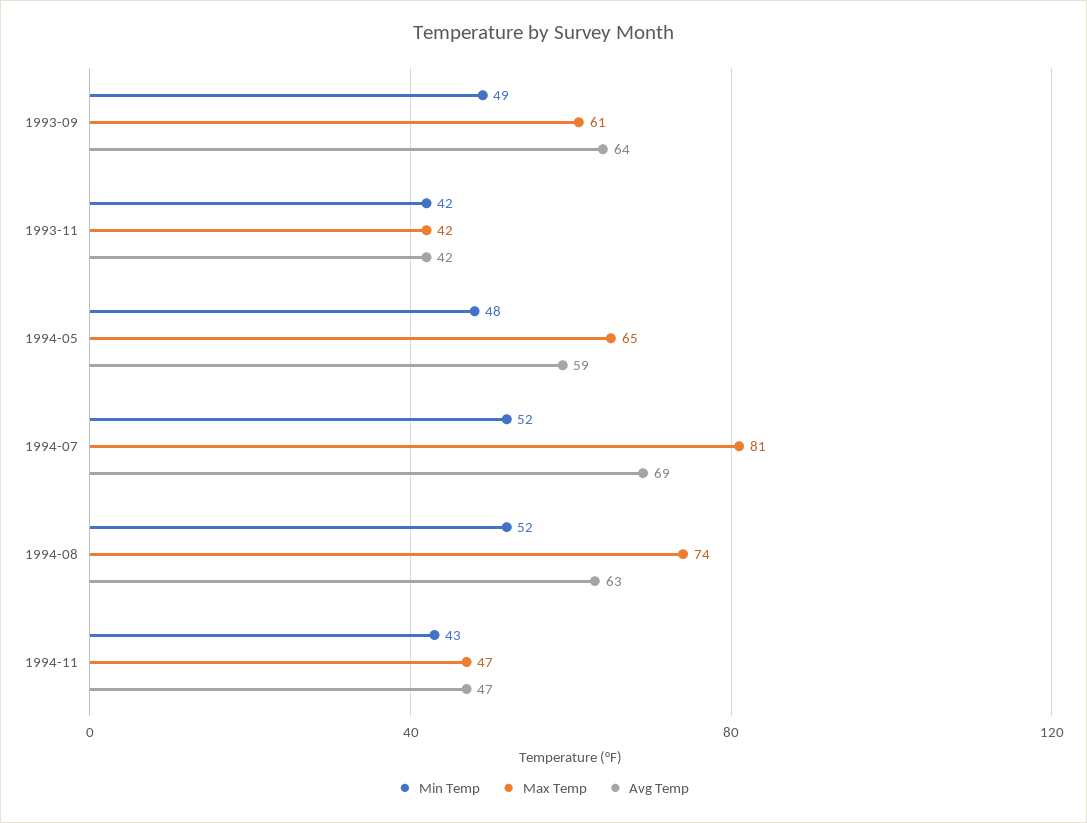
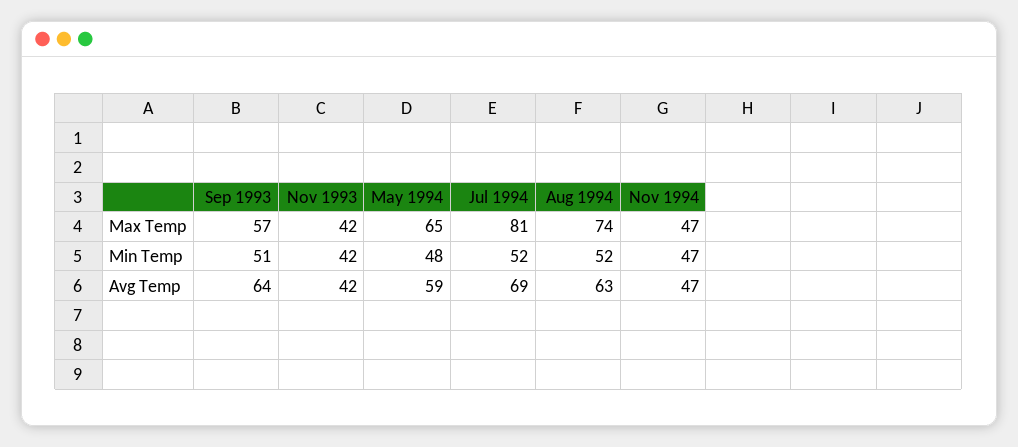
Min Temp, 1993-09: 49 -> 51
Max Temp, 1993-09: 61 -> 57
Min Temp, 1994-11: 43 -> 47

